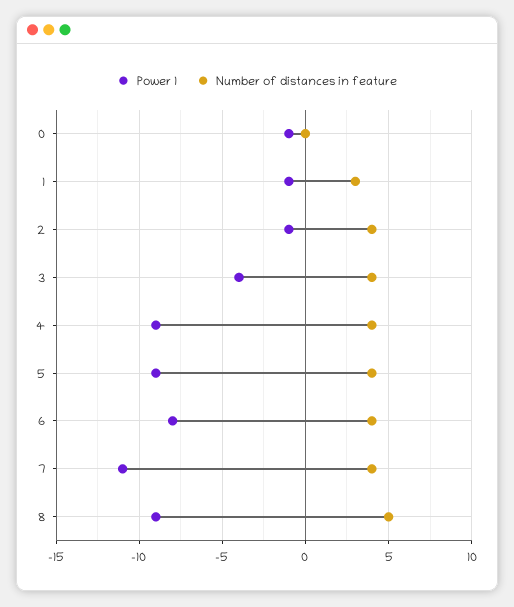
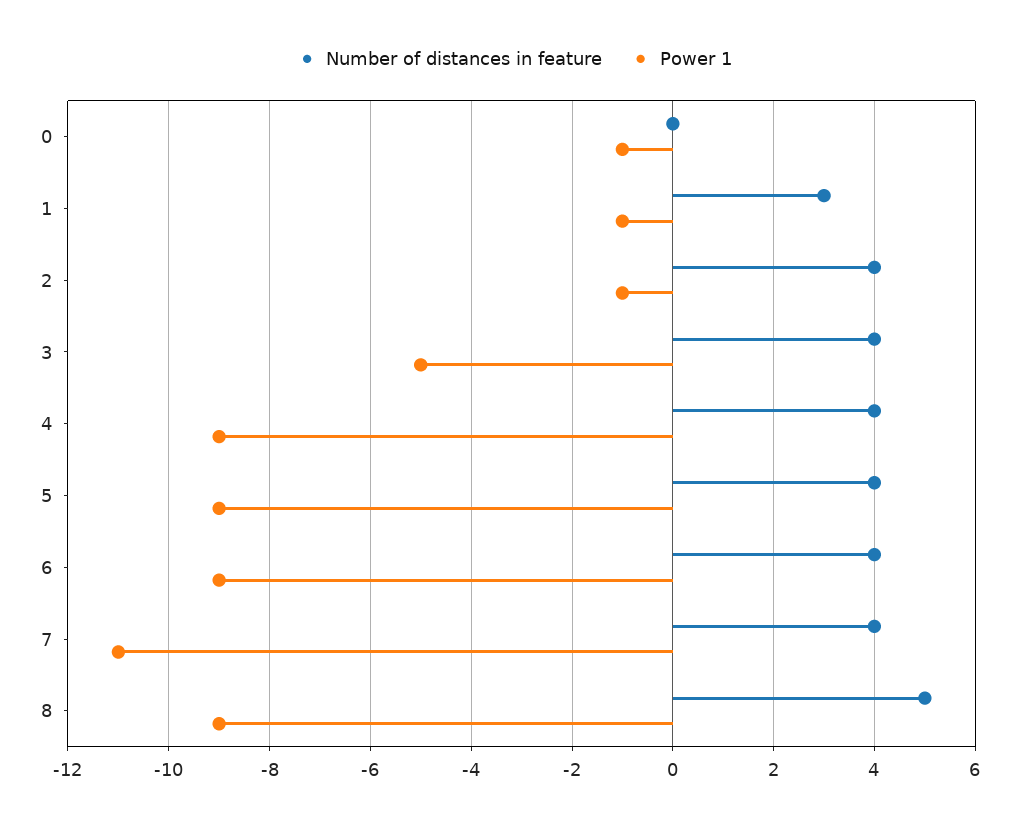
Power 1, 3: -4 -> -5
Power 1, 6: -8 -> -9

